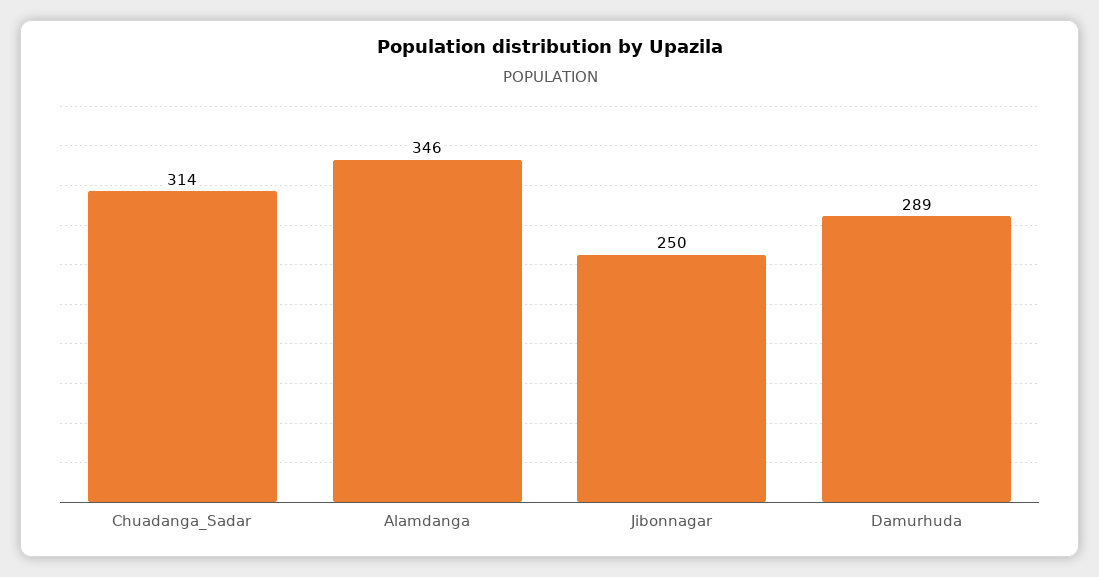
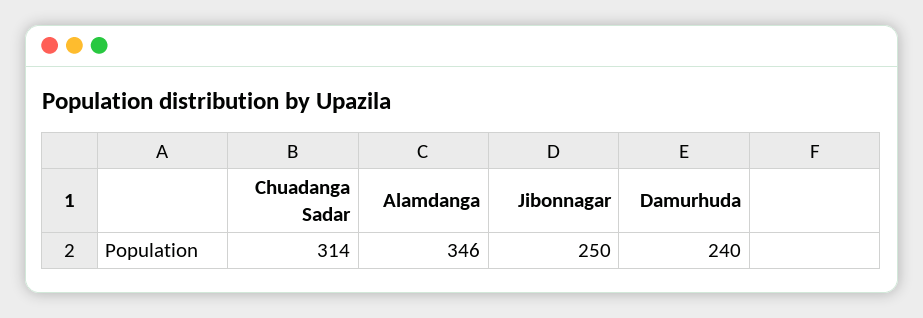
Damurhuda: 289 -> 240

